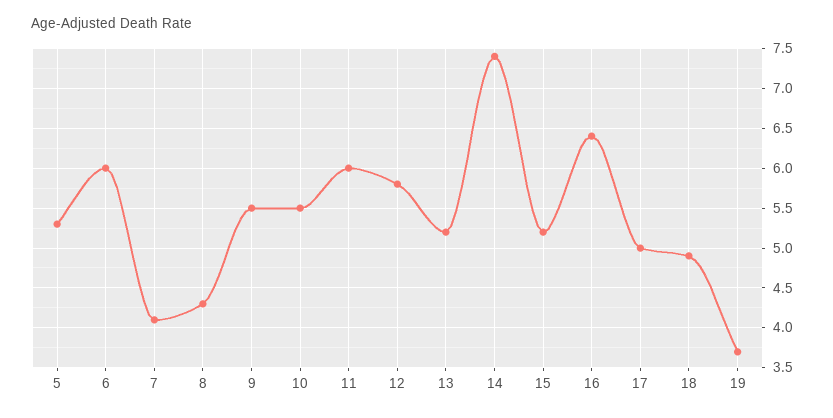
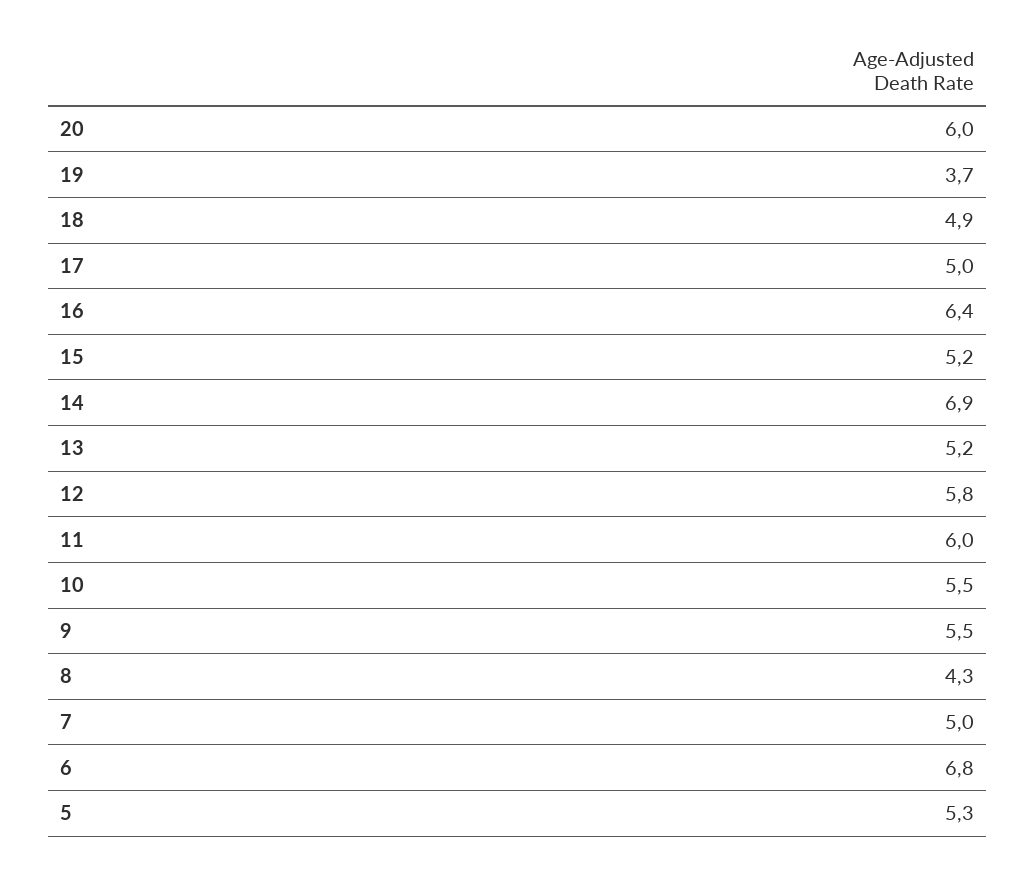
6: 6 -> 6.8
7: 4.1 -> 5
14: 7.4 -> 6.9
20: none -> 6

